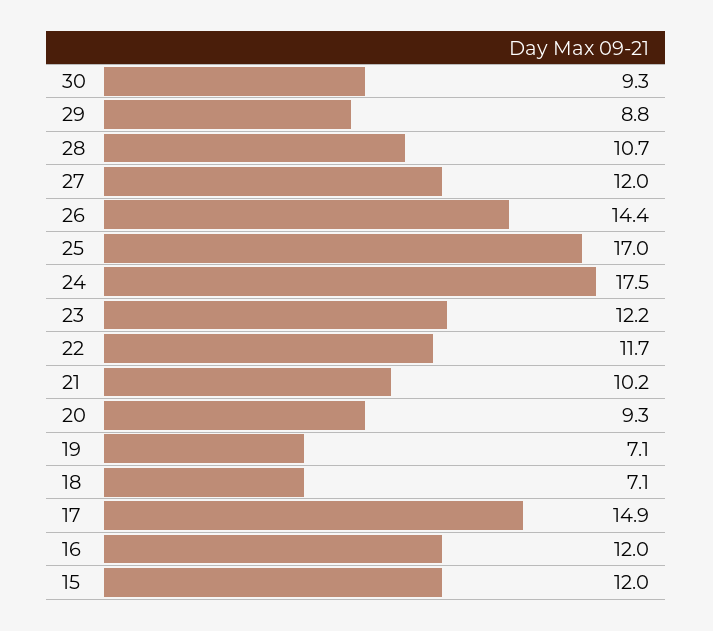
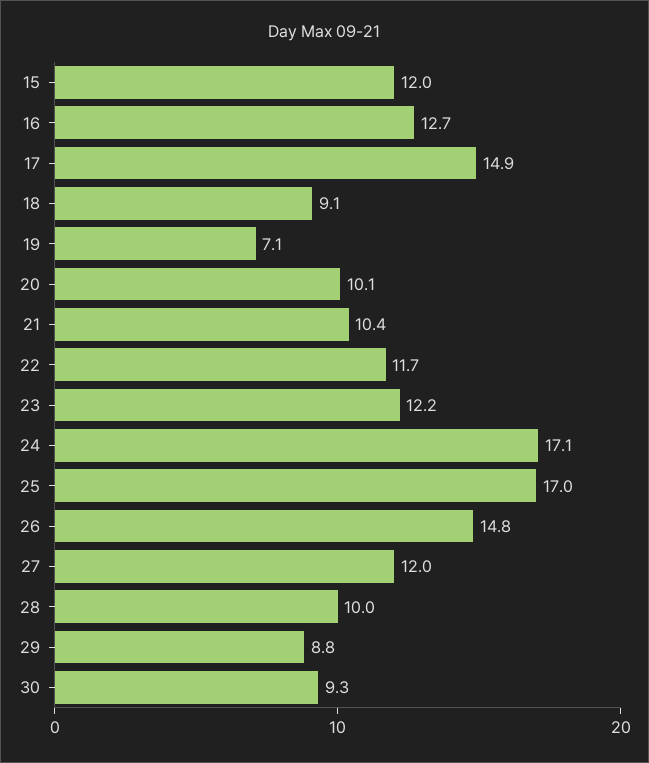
28: 10.7 -> 10
26: 14.4 -> 14.8
24: 17.5 -> 17.1
21: 10.2 -> 10.4
20: 9.3 -> 10.1
18: 7.1 -> 9.1
16: 12 -> 12.7

